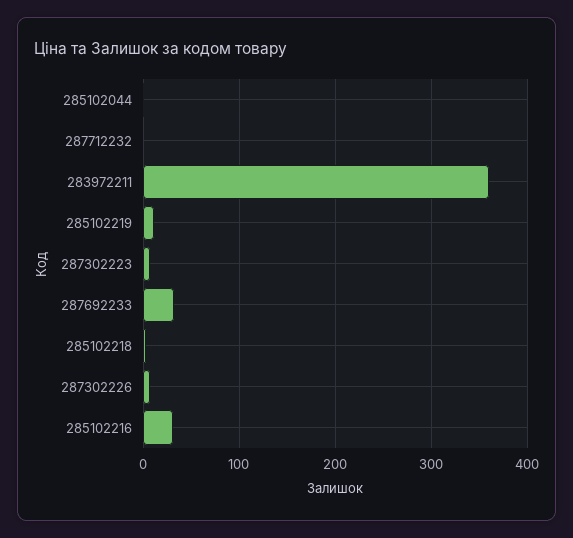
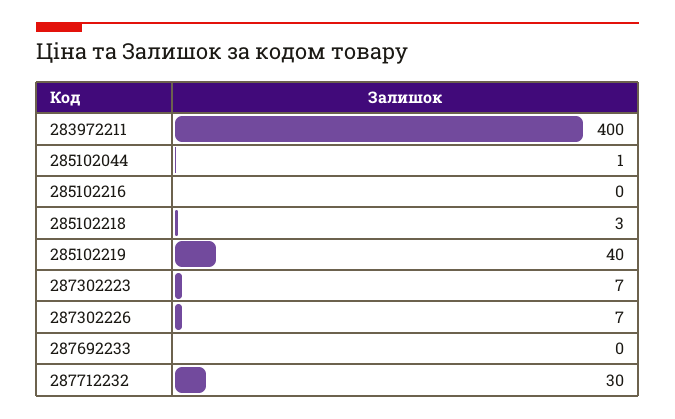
287712232: 0 -> 30
283972211: 360 -> 400
285102219: 10 -> 40
287692233: 30 -> 0
285102216: 30 -> 0

